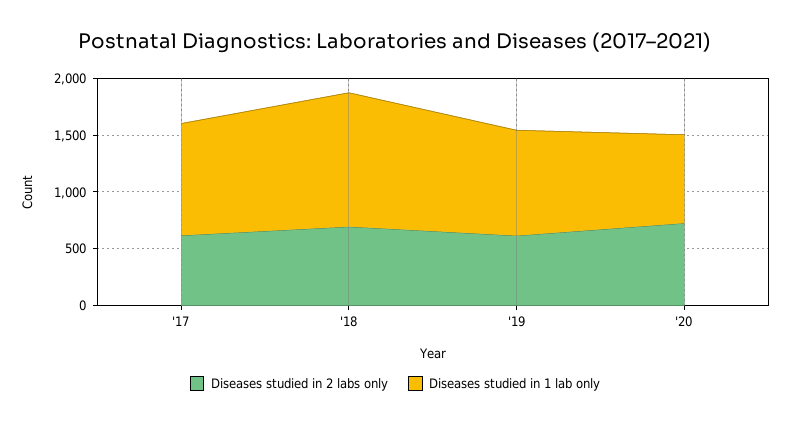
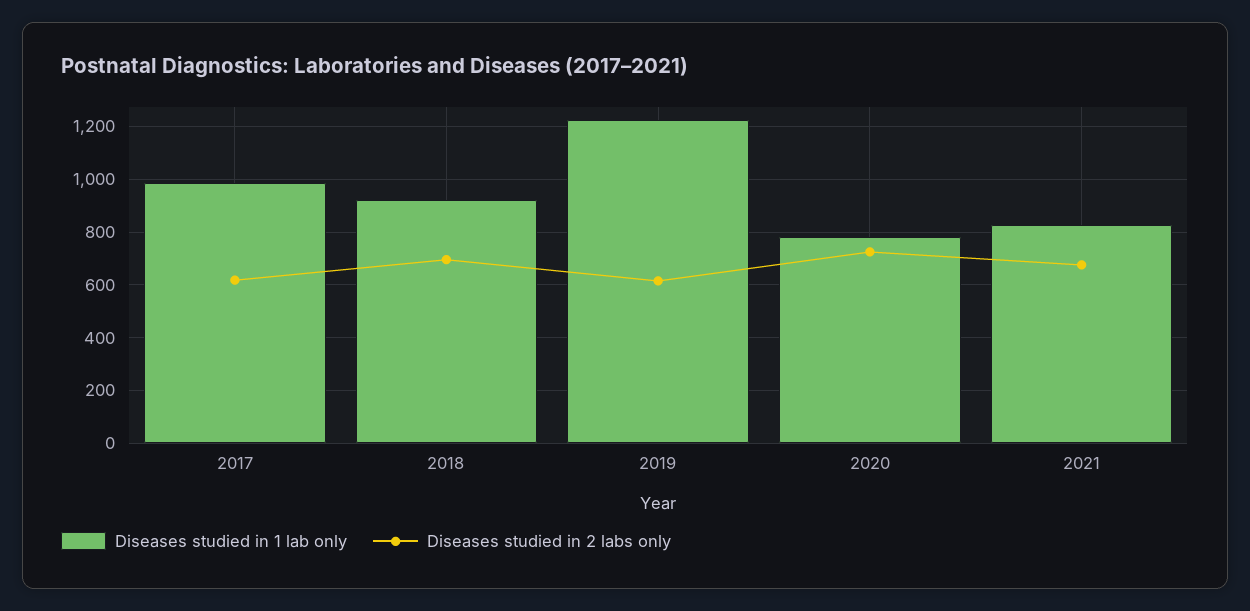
Diseases studied in 1 lab only, '18: 1200 -> 925
Diseases studied in 1 lab only, '19: 900 -> 1225
Diseases studied in 1 lab only, 2021: none -> 825
Diseases studied in 2 labs only, 2021: none -> 675

